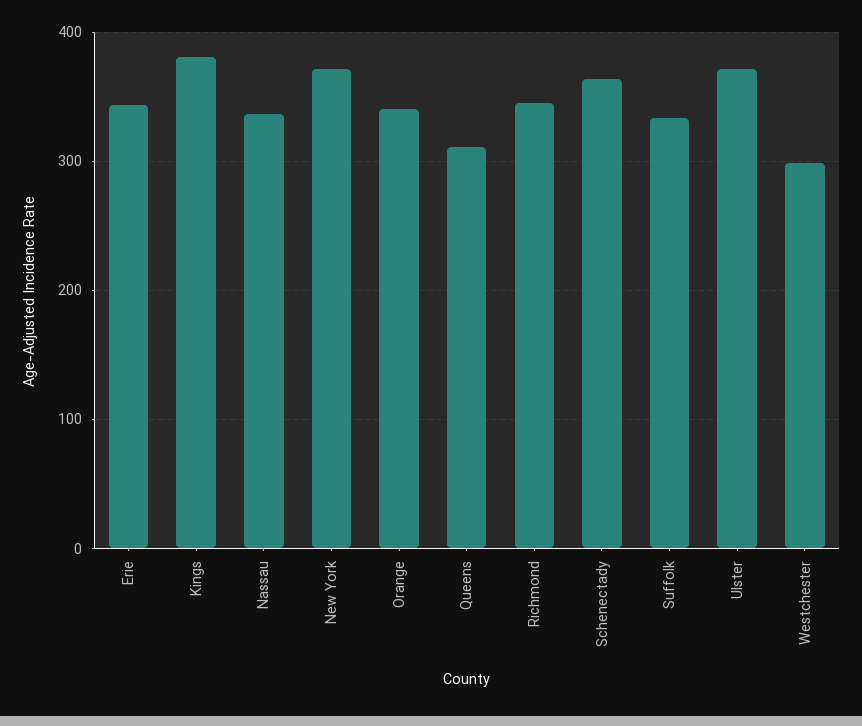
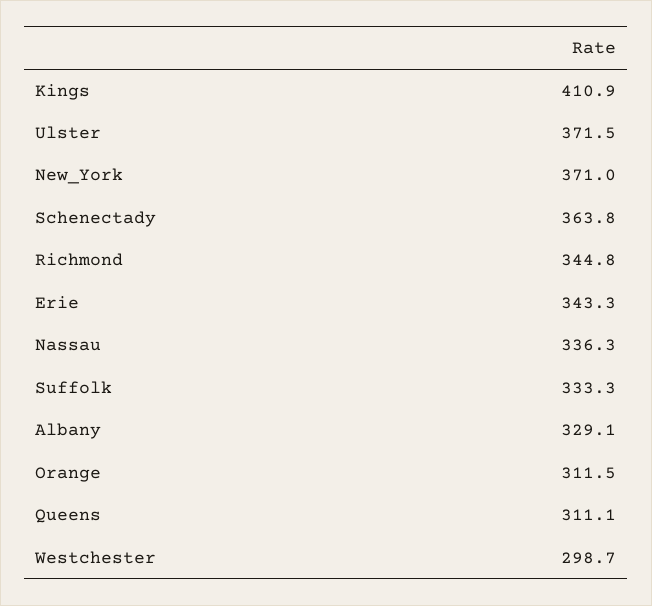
Kings: 380 -> 410.9
Orange: 340 -> 311.5
Albany: none -> 329.1

